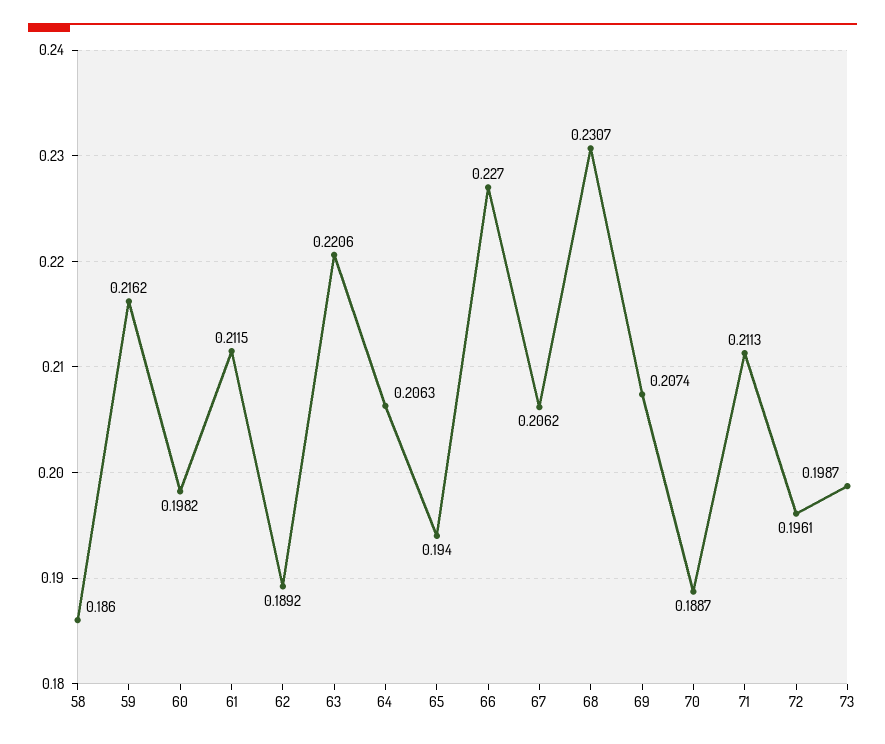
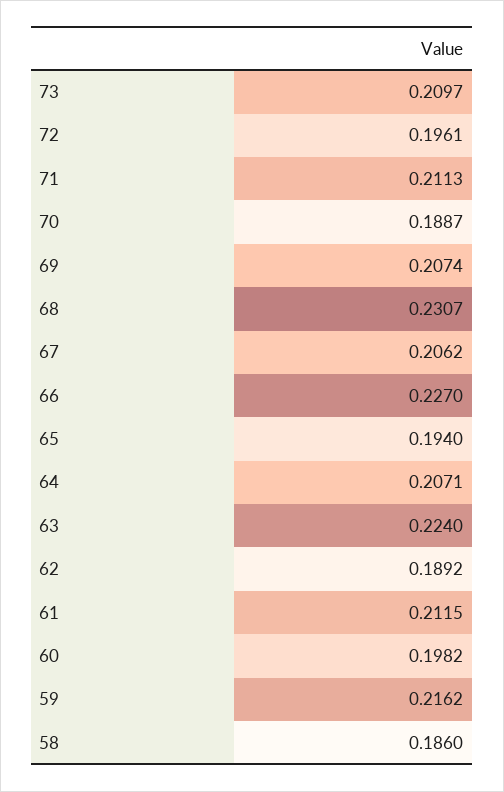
63: 0.2206 -> 0.224
64: 0.2063 -> 0.2071
73: 0.1987 -> 0.2097

